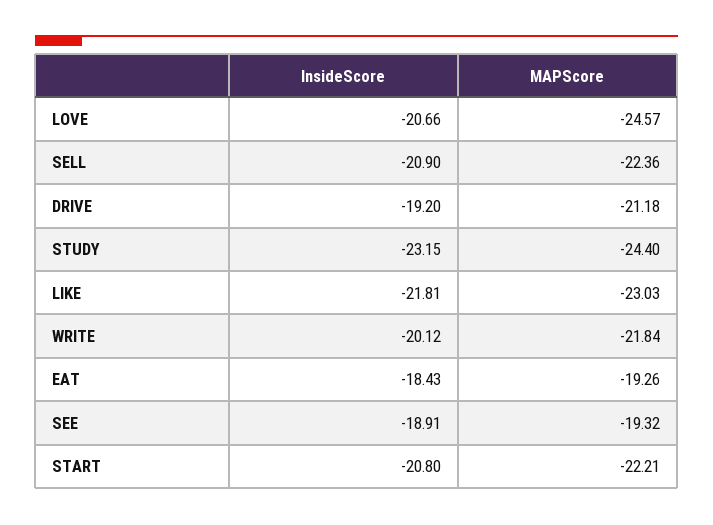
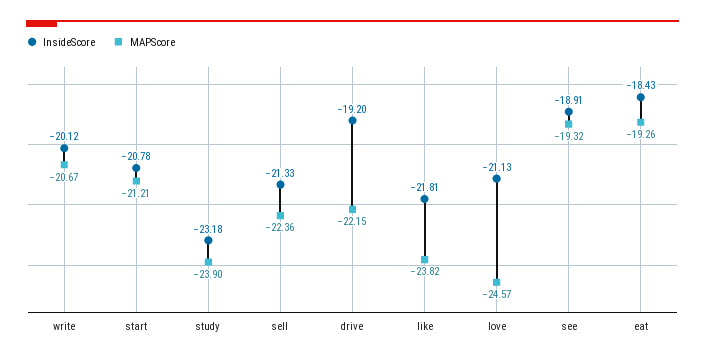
InsideScore, LOVE: -20.66 -> -21.13
InsideScore, SELL: -20.9 -> -21.33
MAPScore, DRIVE: -21.18 -> -22.15
InsideScore, STUDY: -23.15 -> -23.18
MAPScore, STUDY: -24.4 -> -23.9
MAPScore, LIKE: -23.03 -> -23.82
MAPScore, WRITE: -21.84 -> -20.67
InsideScore, START: -20.8 -> -20.78
MAPScore, START: -22.21 -> -21.21

